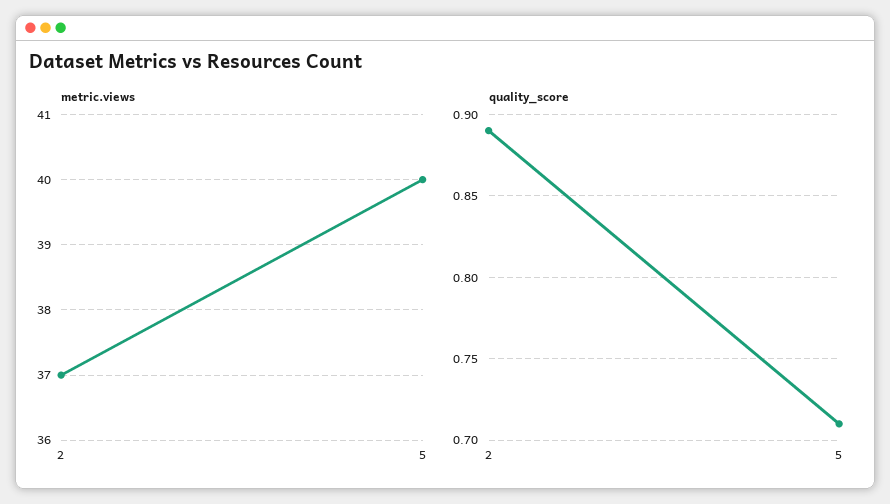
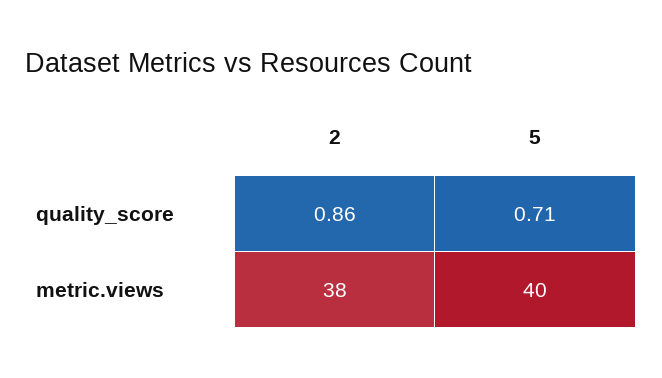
metric.views, 2: 37 -> 38
quality_score, 2: 0.89 -> 0.86

